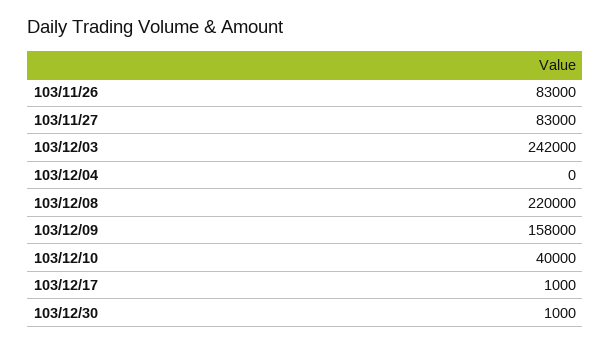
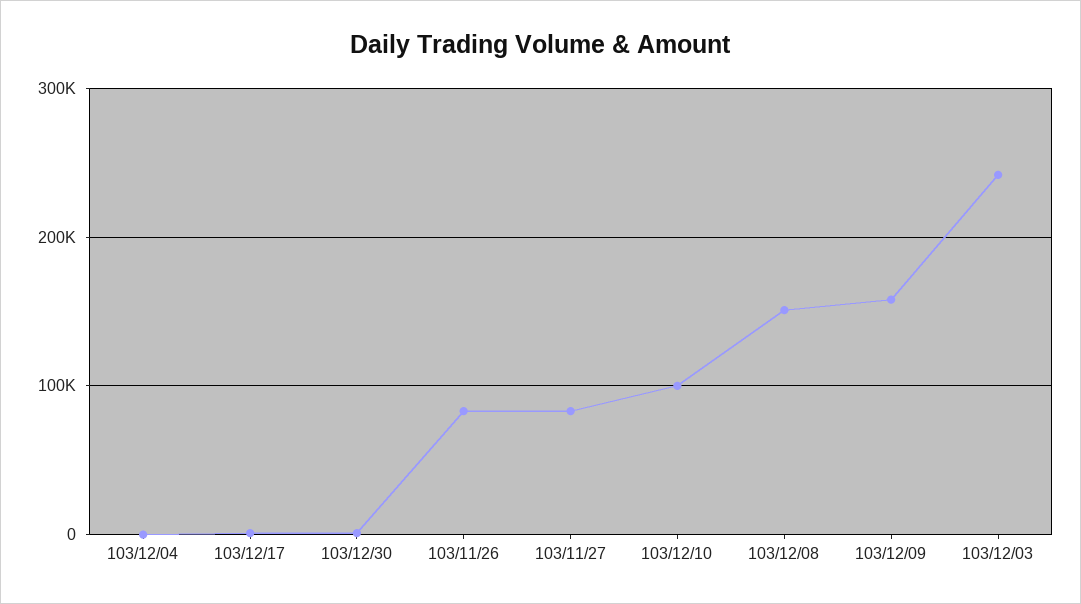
103/12/08: 220000 -> 150000
103/12/10: 40000 -> 100000

